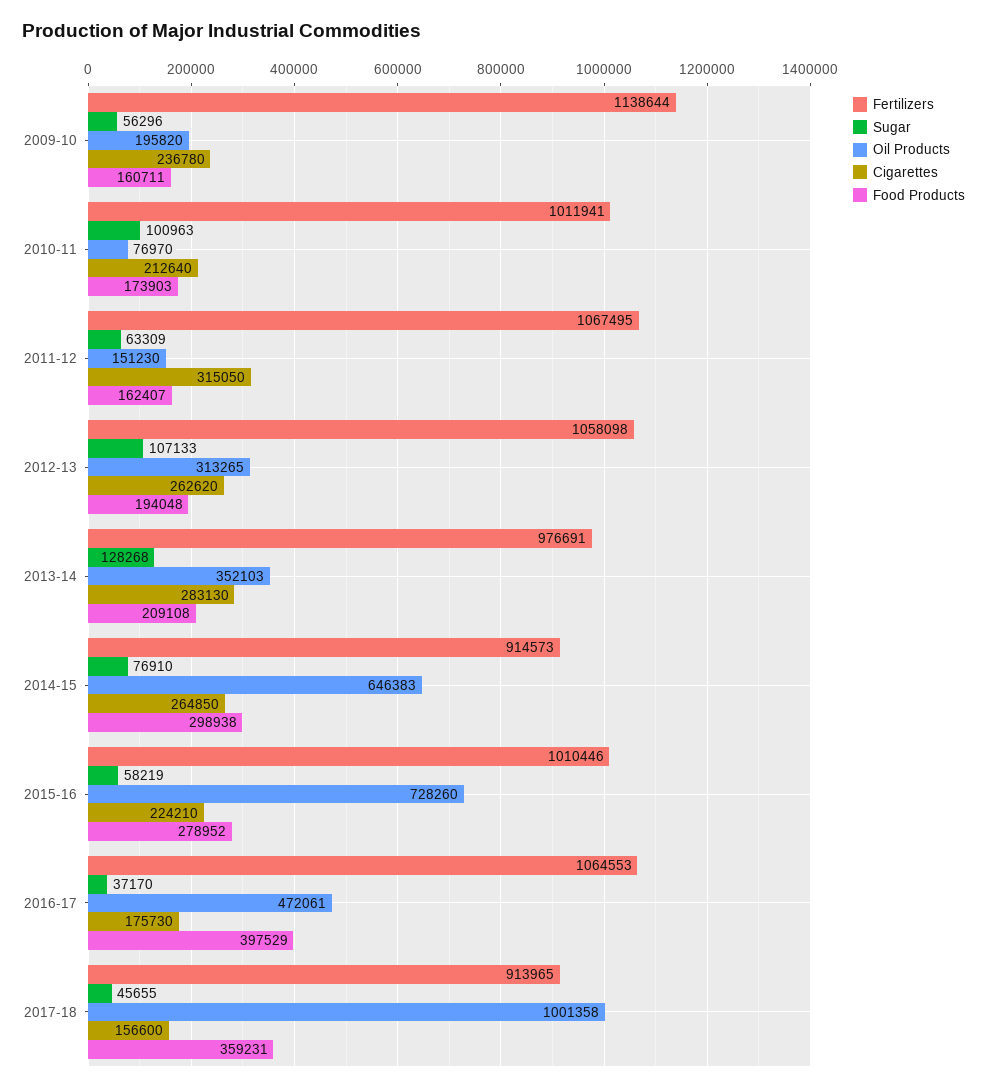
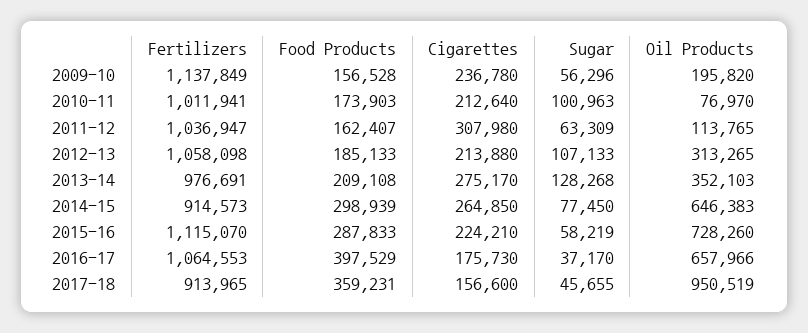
Fertilizers, 2009-10: 1138644 -> 1137849
Food Products, 2009-10: 160711 -> 156528
Fertilizers, 2011-12: 1067495 -> 1036947
Oil Products, 2011-12: 151230 -> 113765
Cigarettes, 2011-12: 315050 -> 307980
Cigarettes, 2012-13: 262620 -> 213880
Food Products, 2012-13: 194048 -> 185133
Cigarettes, 2013-14: 283130 -> 275170
Sugar, 2014-15: 76910 -> 77450
Food Products, 2014-15: 298938 -> 298939
Fertilizers, 2015-16: 1010446 -> 1115070
Food Products, 2015-16: 278952 -> 287833
Oil Products, 2016-17: 472061 -> 657966
Oil Products, 2017-18: 1001358 -> 950519

